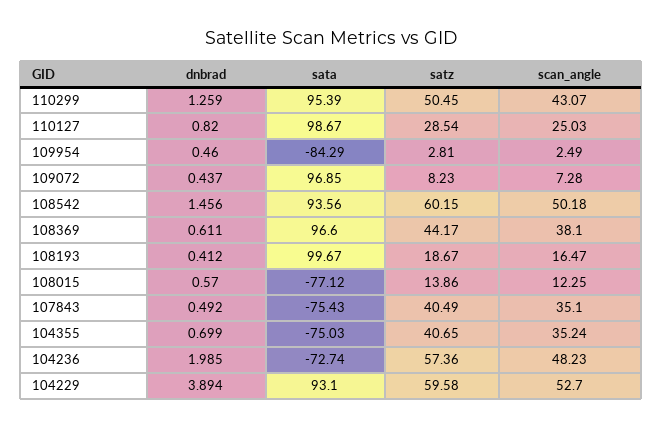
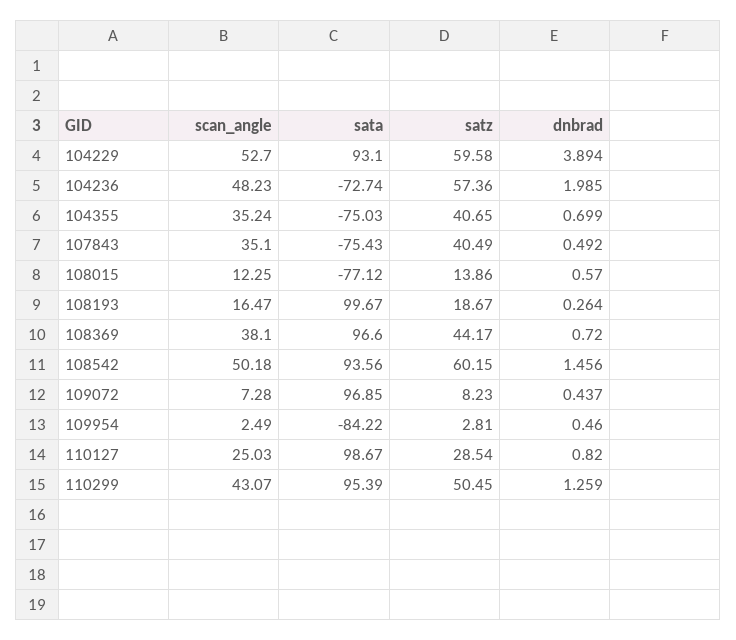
sata, 109954: -84.29 -> -84.22
dnbrad, 108369: 0.611 -> 0.72
dnbrad, 108193: 0.412 -> 0.264

